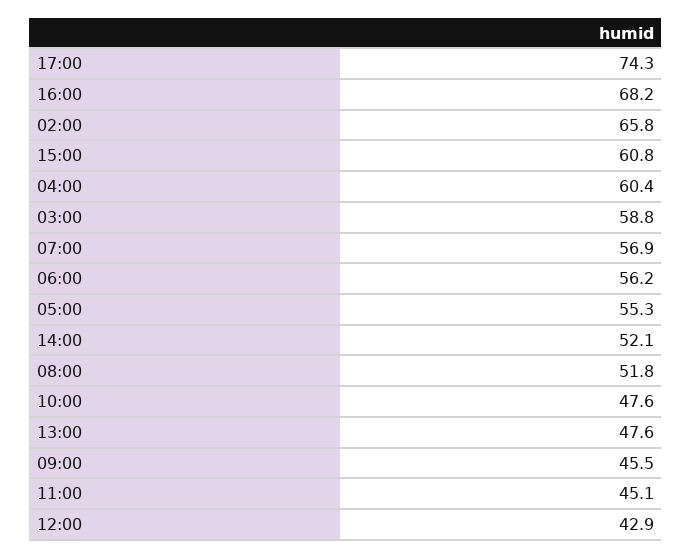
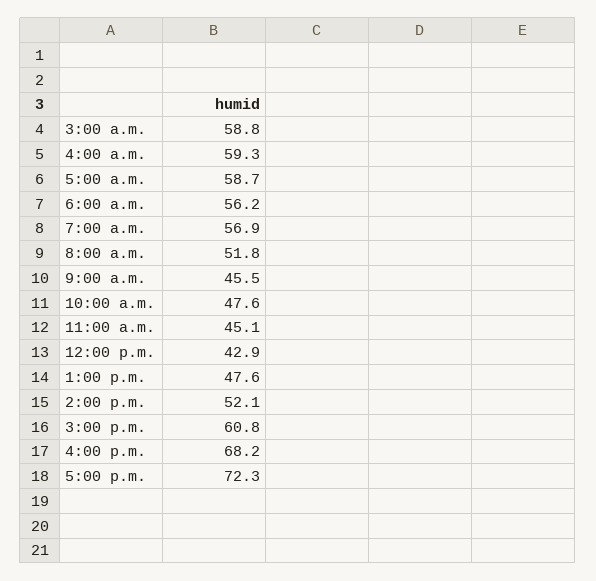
17:00: 74.3 -> 72.3
02:00: 65.8 -> none
04:00: 60.4 -> 59.3
05:00: 55.3 -> 58.7

